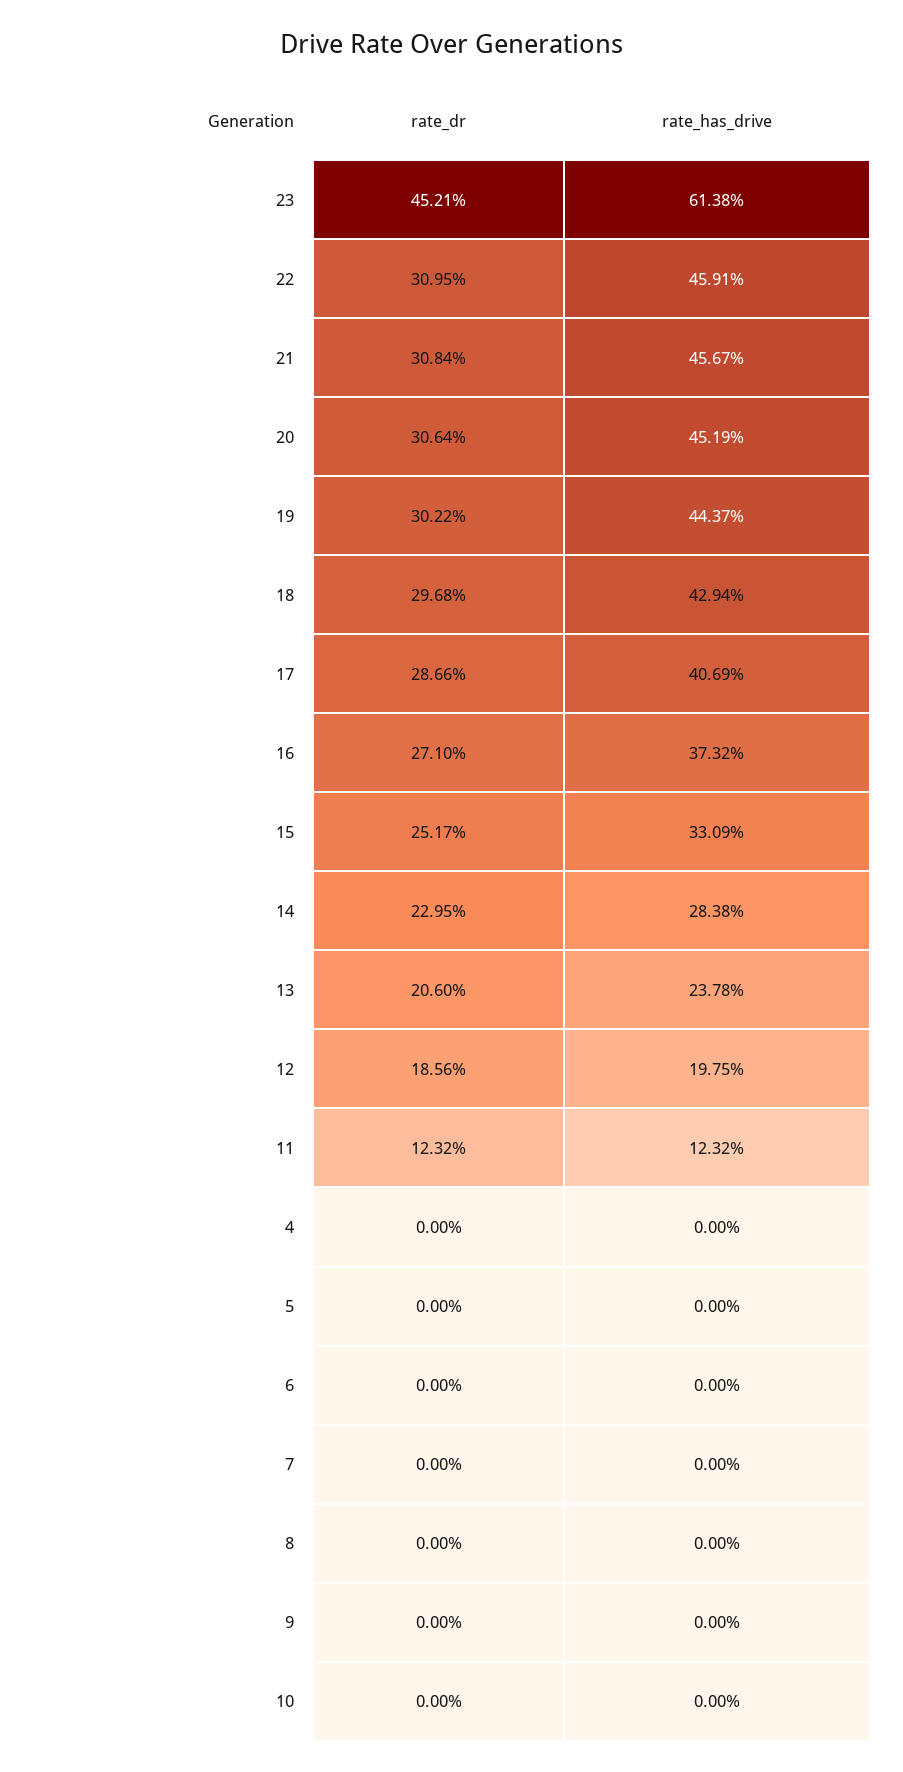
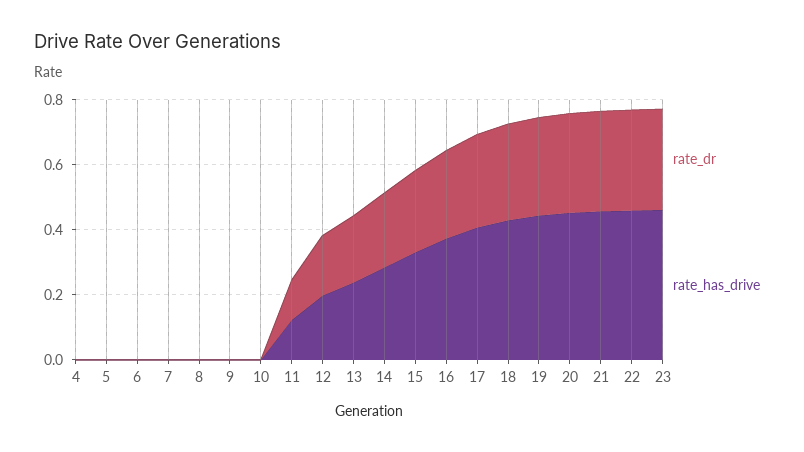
rate_dr, 23: 0.4521 -> 0.3
rate_has_drive, 23: 0.6138 -> 0.45

